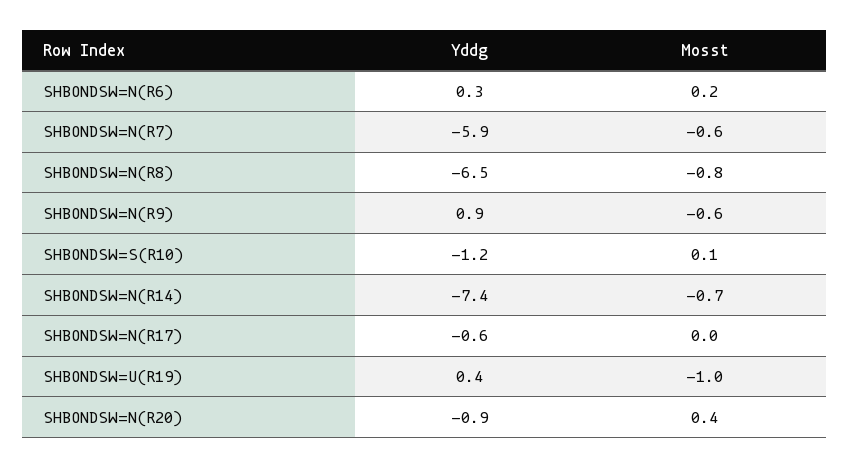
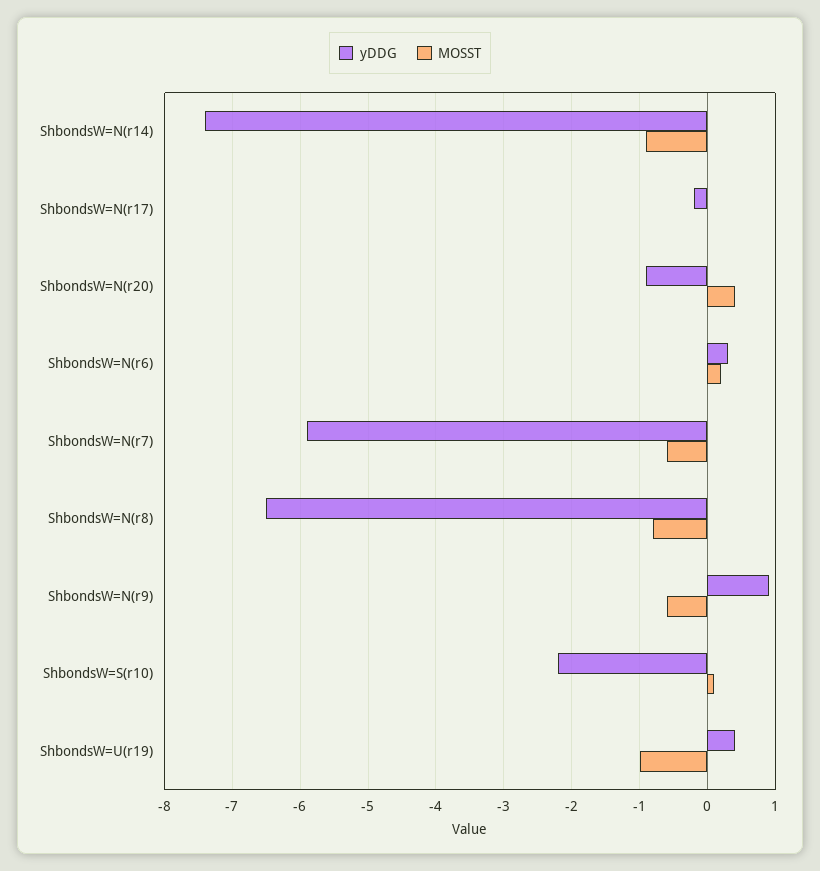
Yddg, SHBONDSW=S(R10): -1.2 -> -2.2
Mosst, SHBONDSW=N(R14): -0.7 -> -0.9
Yddg, SHBONDSW=N(R17): -0.6 -> -0.2

